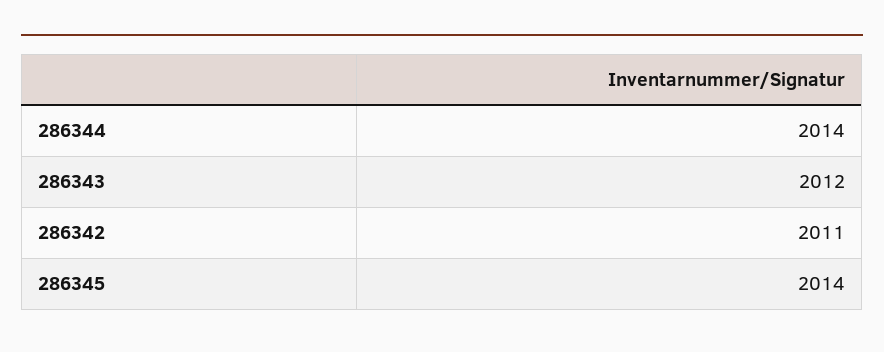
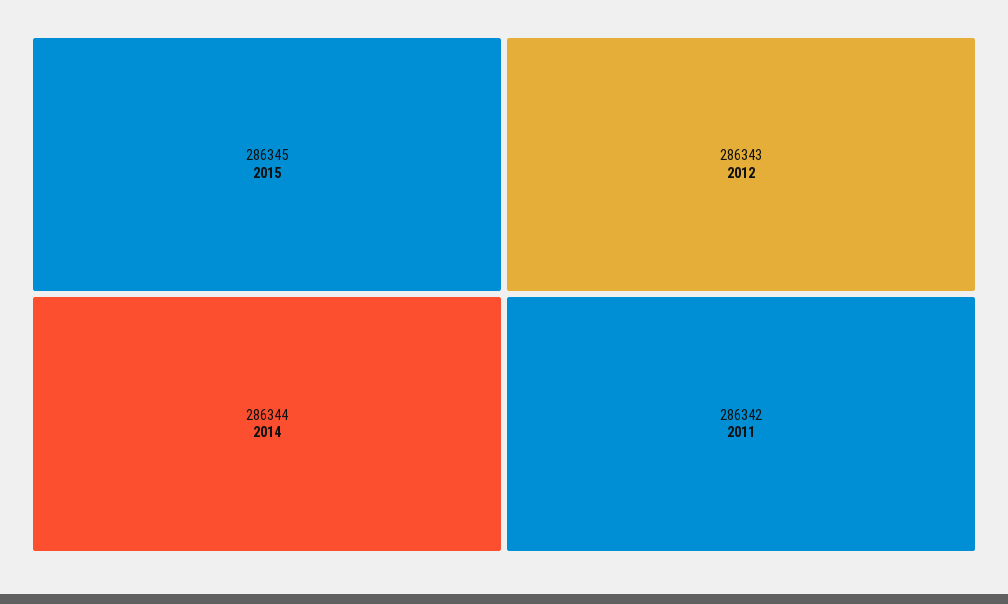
286345: 2014 -> 2015

